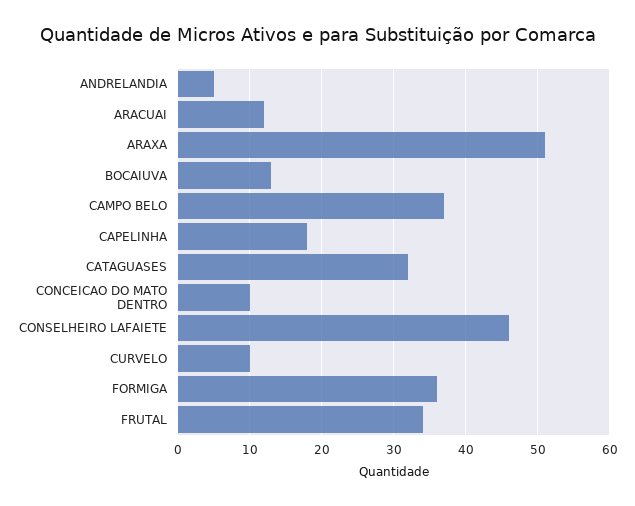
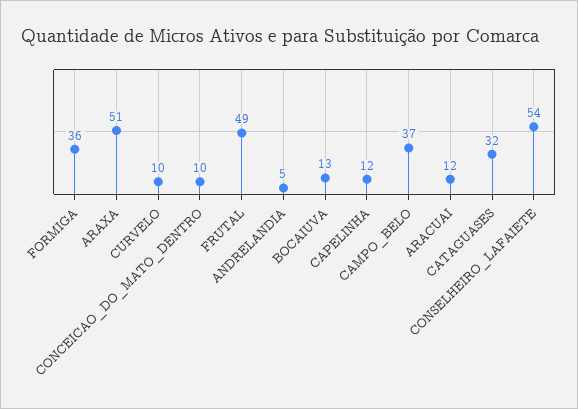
CAPELINHA: 18 -> 12
CONSELHEIRO LAFAIETE: 46 -> 54
FRUTAL: 34 -> 49

